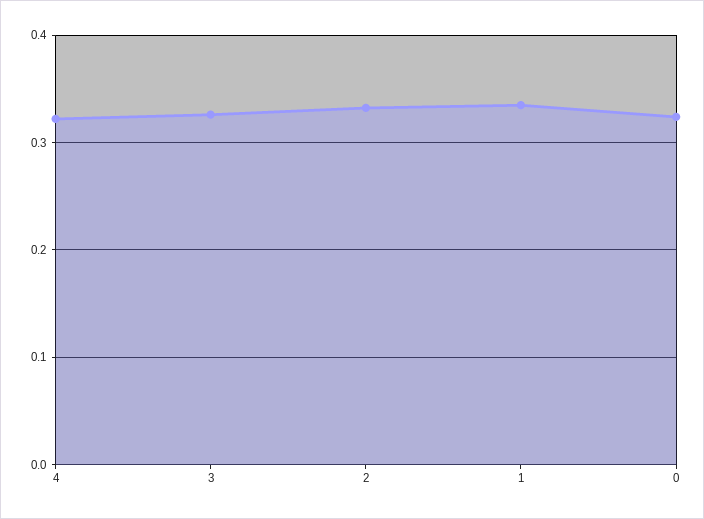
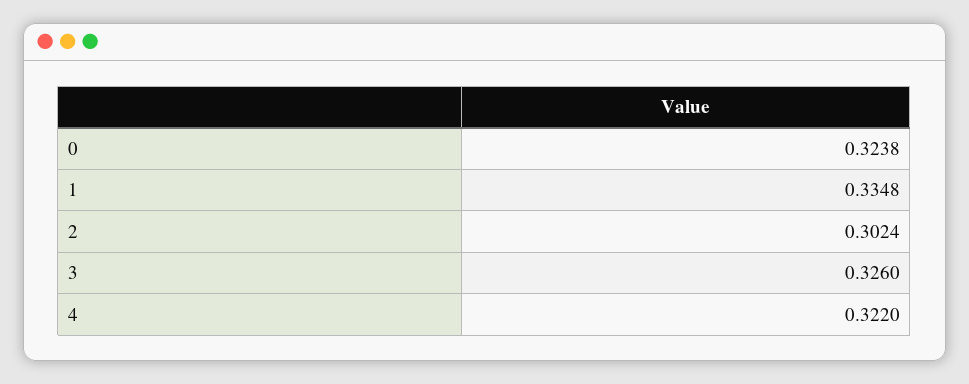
2: 0.33 -> 0.3024

